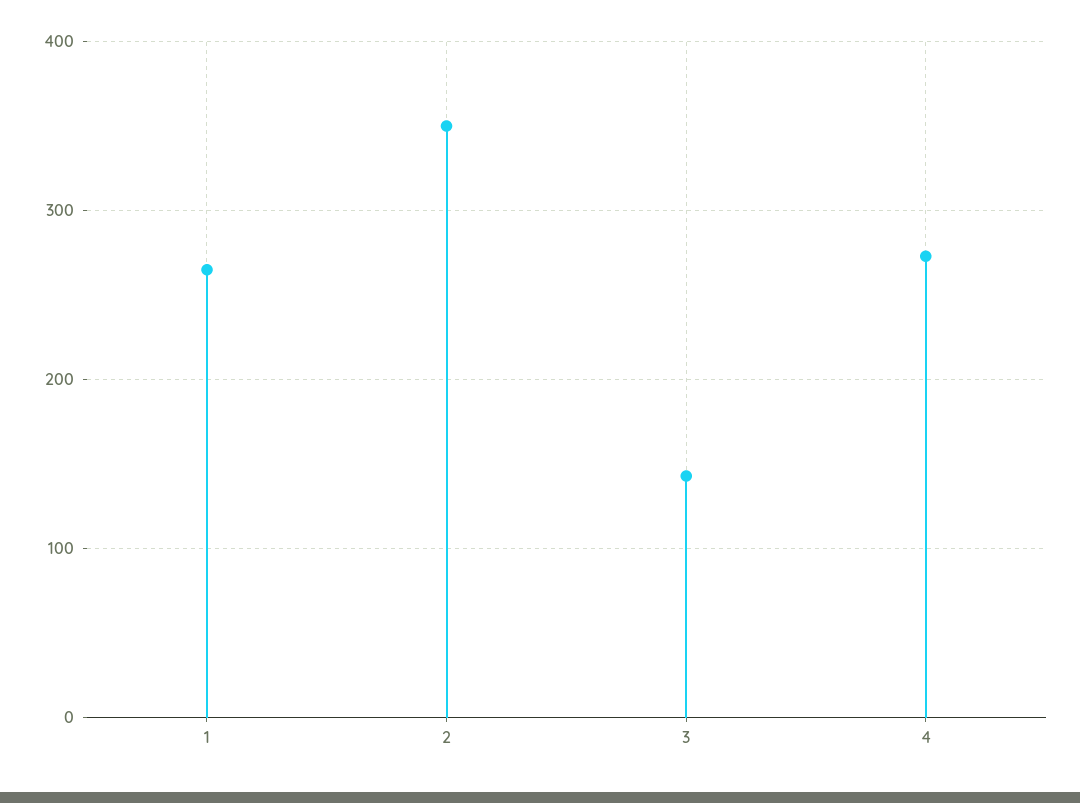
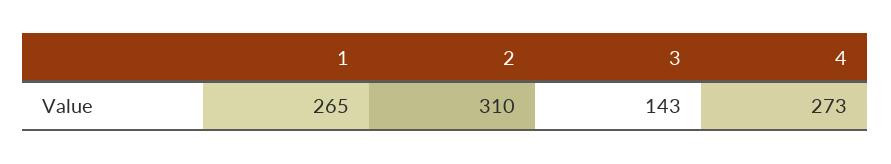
2: 350 -> 310

